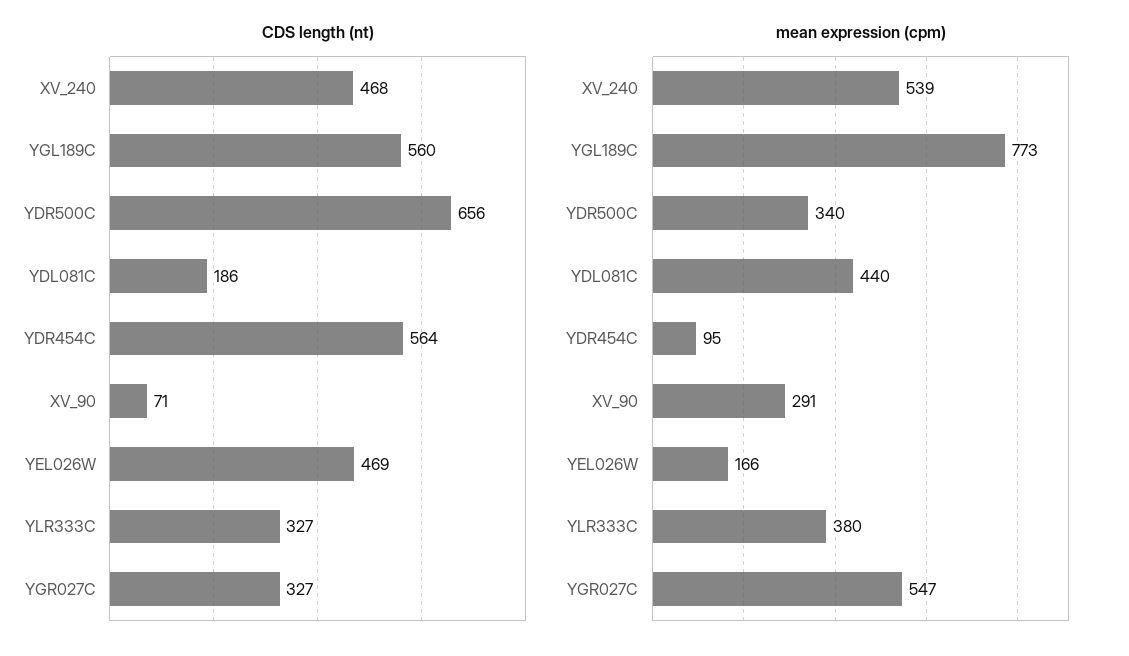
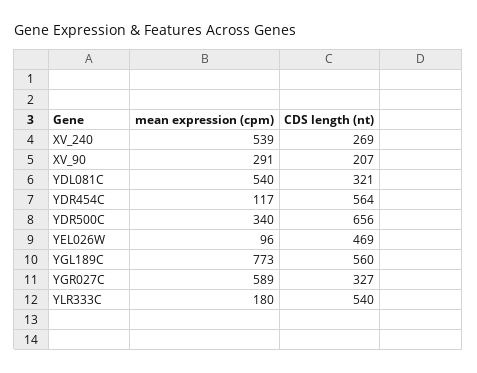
CDS length (nt), XV_240: 468 -> 269
CDS length (nt), YDL081C: 186 -> 321
CDS length (nt), XV_90: 71 -> 207
CDS length (nt), YLR333C: 327 -> 540
mean expression (cpm), YDL081C: 440 -> 540
mean expression (cpm), YDR454C: 95 -> 117
mean expression (cpm), YEL026W: 166 -> 96
mean expression (cpm), YLR333C: 380 -> 180
mean expression (cpm), YGR027C: 547 -> 589

